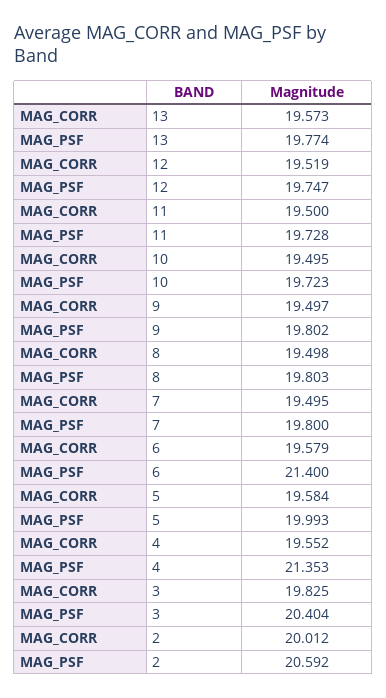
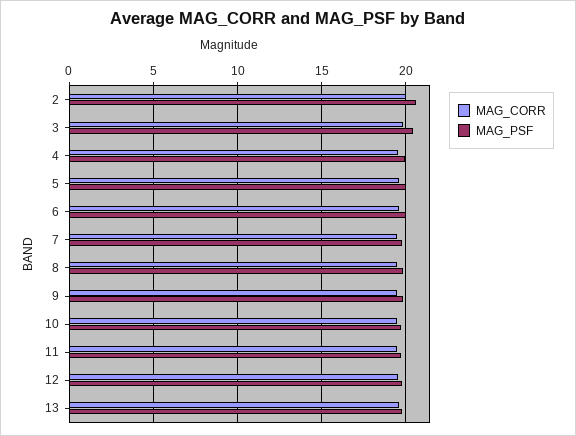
MAG_PSF, 6: 21.4 -> 20
MAG_PSF, 4: 21.353 -> 20

